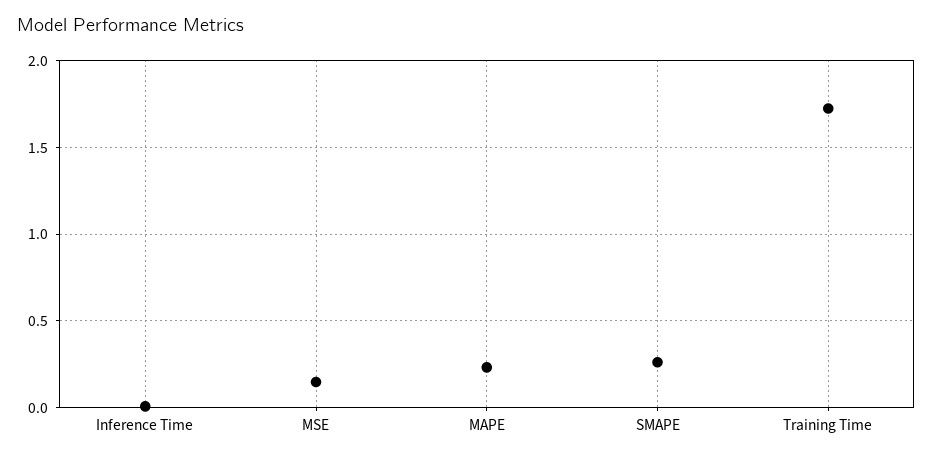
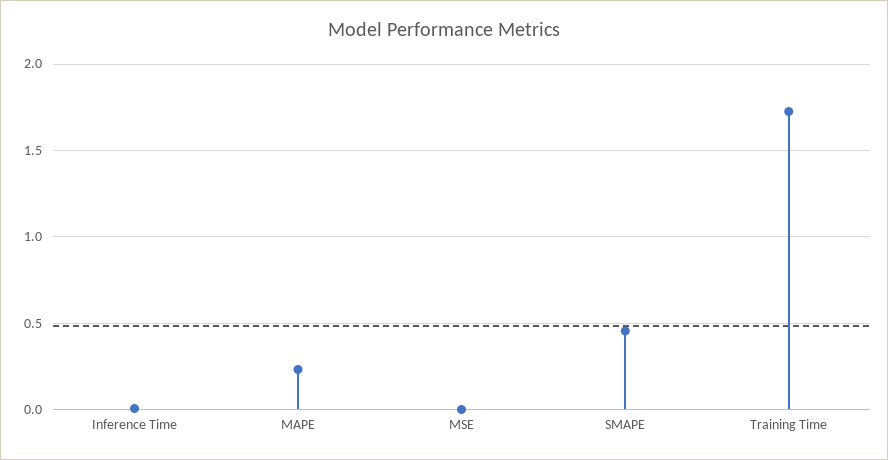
MSE: 0.15 -> 0
SMAPE: 0.25 -> 0.45

